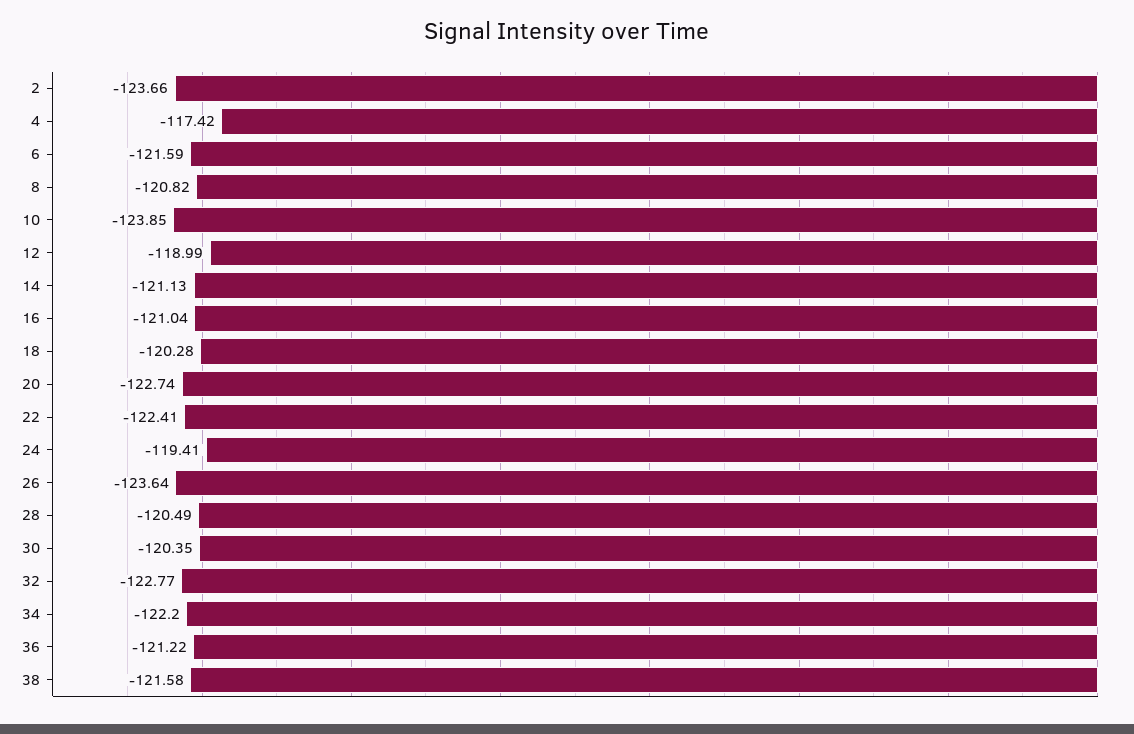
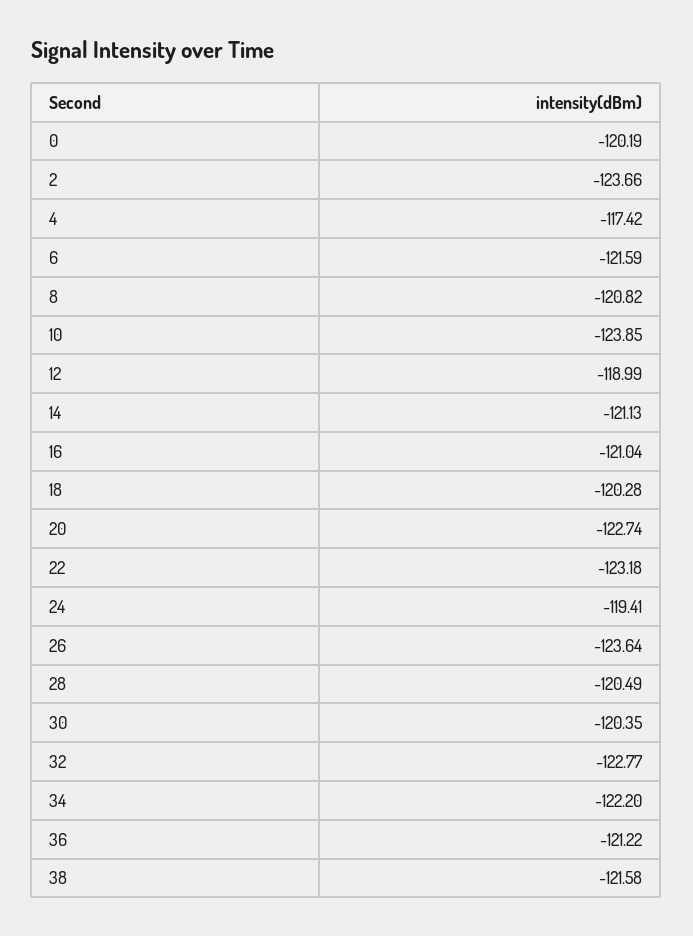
22: -122.41 -> -123.18
0: none -> -120.19

